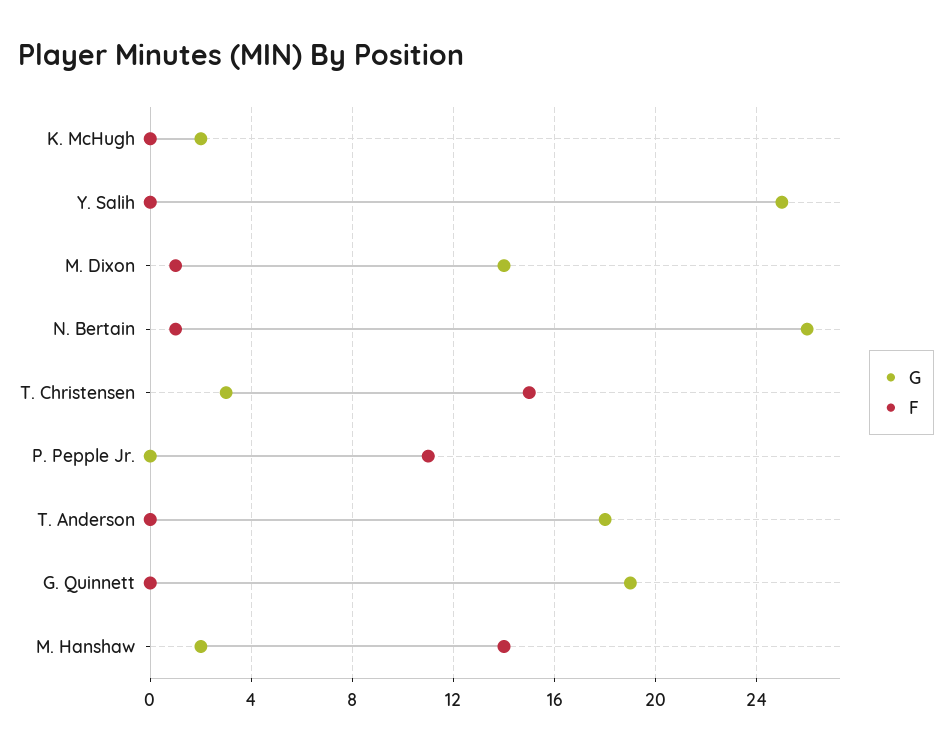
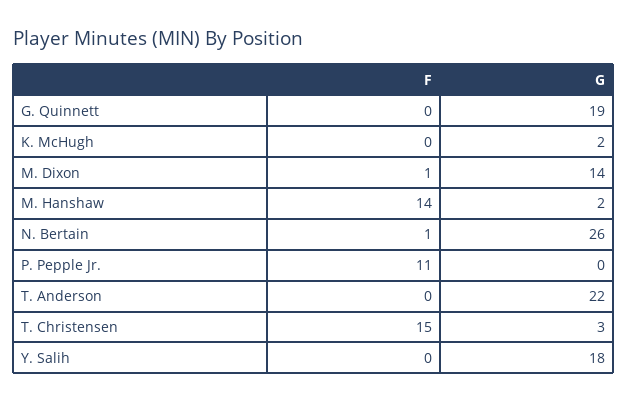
G, Y. Salih: 25 -> 18
G, T. Anderson: 18 -> 22

